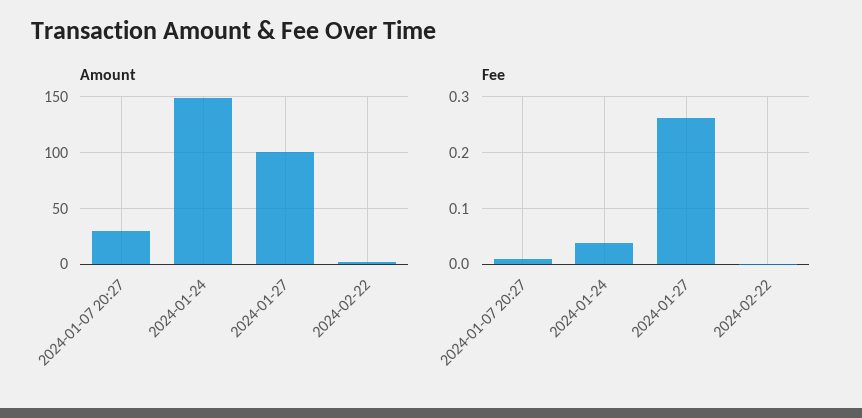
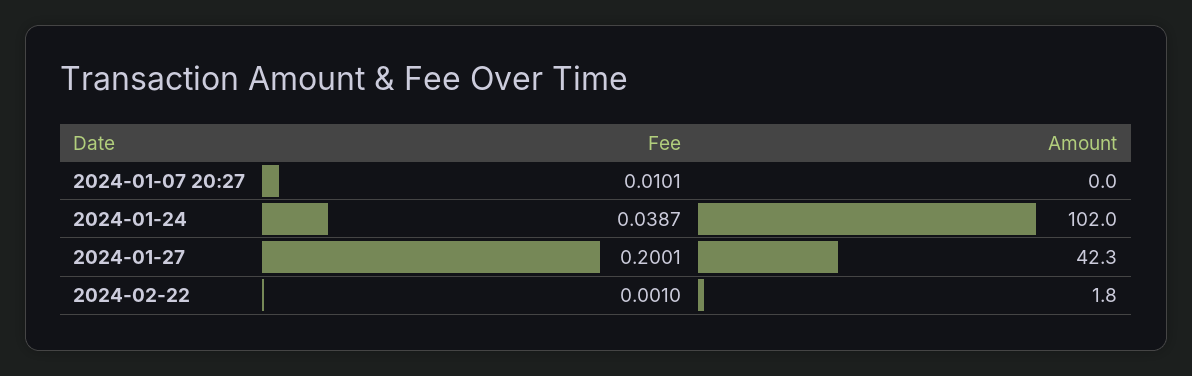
Amount, 2024-01-07 20:27: 30 -> 0
Amount, 2024-01-24: 150 -> 102
Amount, 2024-01-27: 100 -> 42.3
Fee, 2024-01-27: 0.26 -> 0.2001

